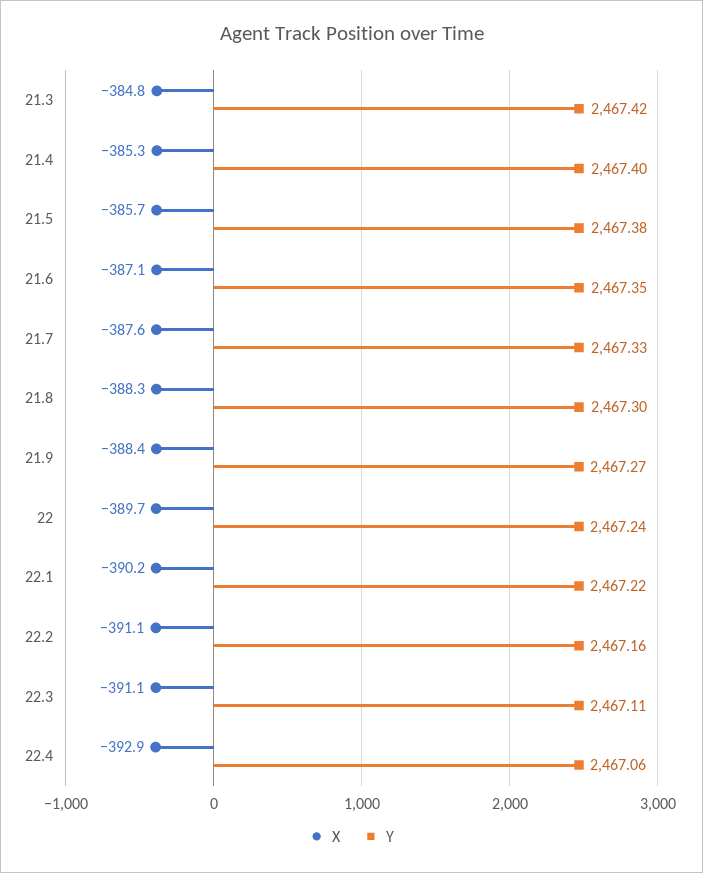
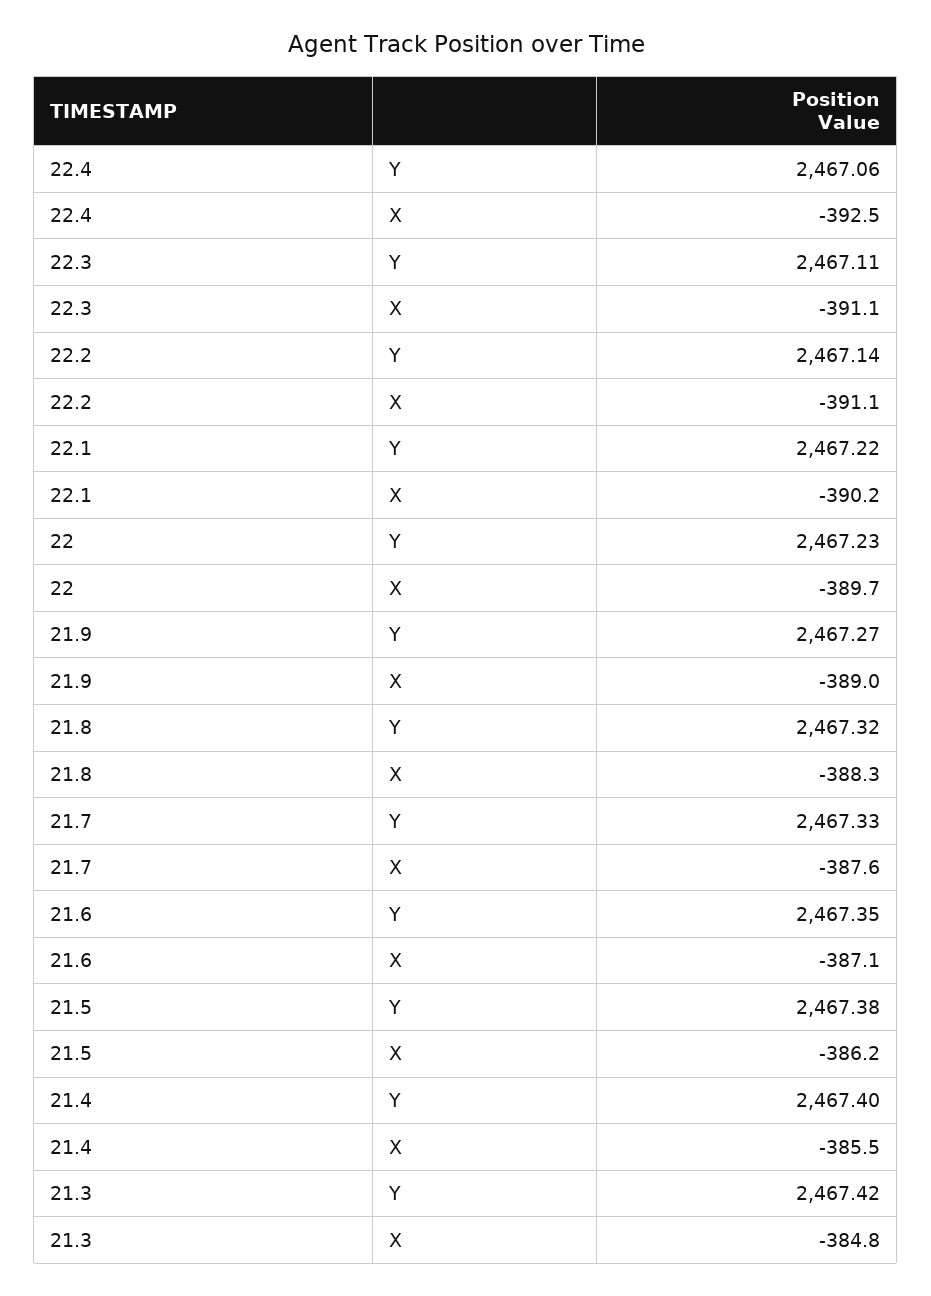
X, 21.4: -385.3 -> -385.5
X, 21.5: -385.7 -> -386.2
Y, 21.8: 2467.3 -> 2467.32
X, 21.9: -388.4 -> -389
Y, 22: 2467.24 -> 2467.23
Y, 22.2: 2467.16 -> 2467.14
X, 22.4: -392.9 -> -392.5

